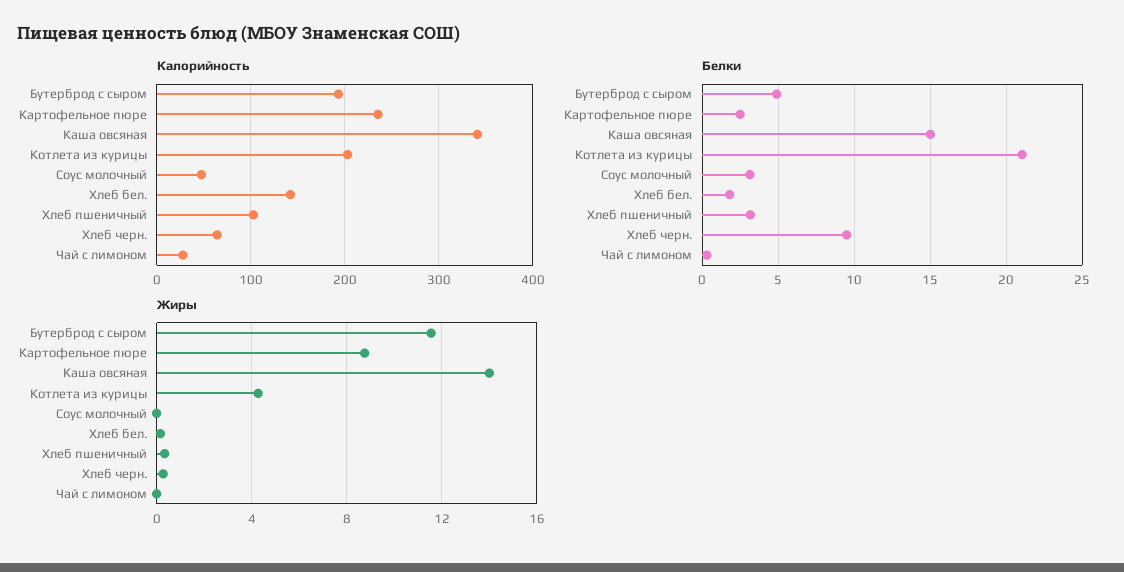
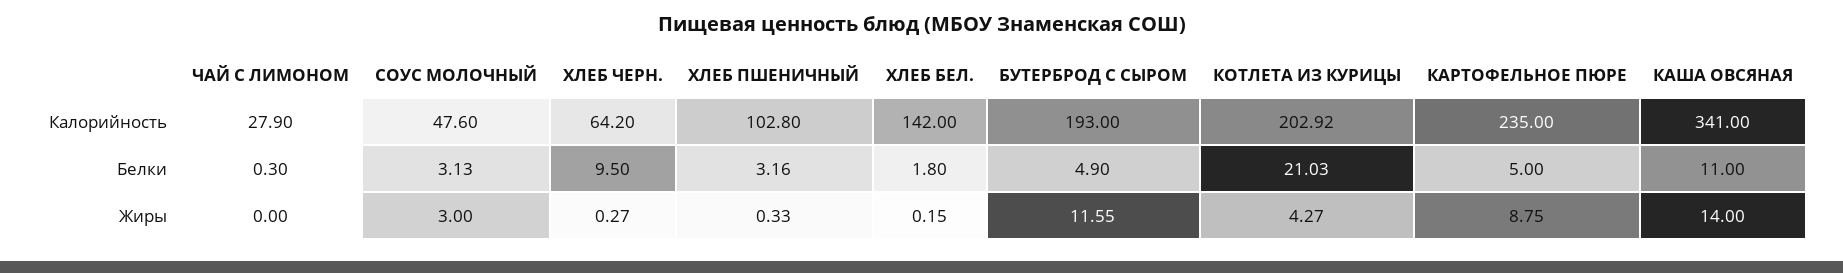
Белки, Картофельное пюре: 2.5 -> 5
Белки, Каша овсяная: 15 -> 11
Жиры, Соус молочный: 0 -> 3

